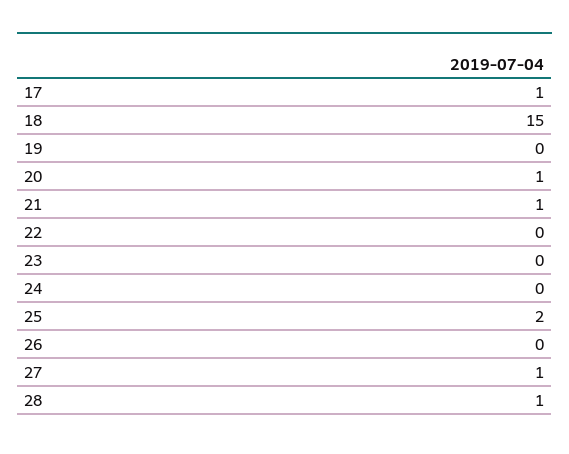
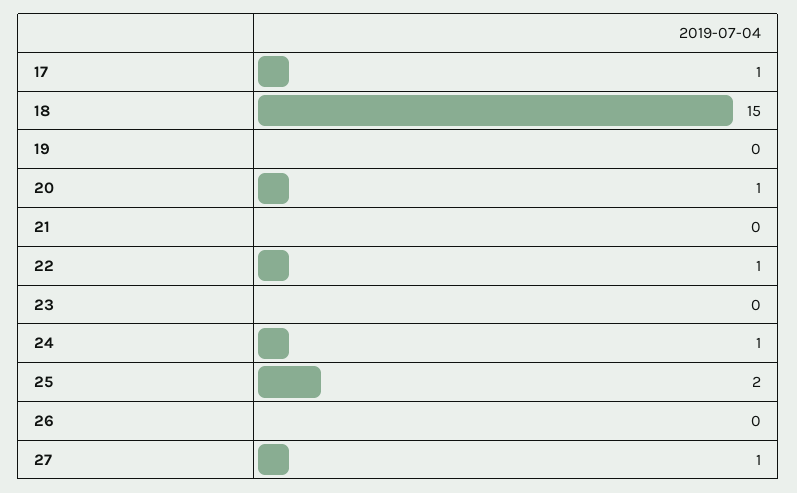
21: 1 -> 0
22: 0 -> 1
24: 0 -> 1
28: 1 -> none

